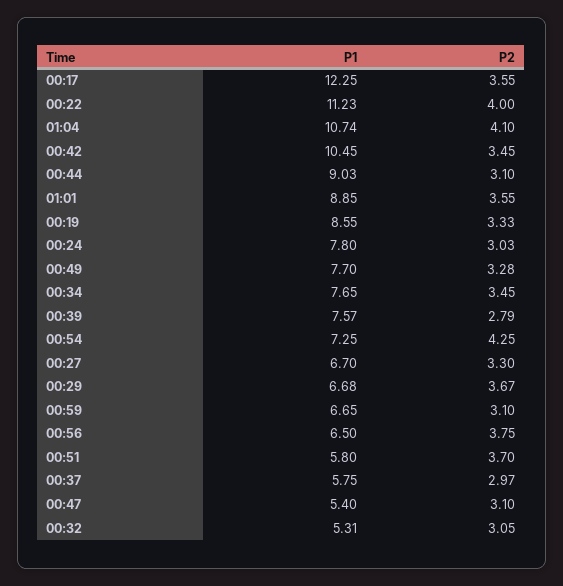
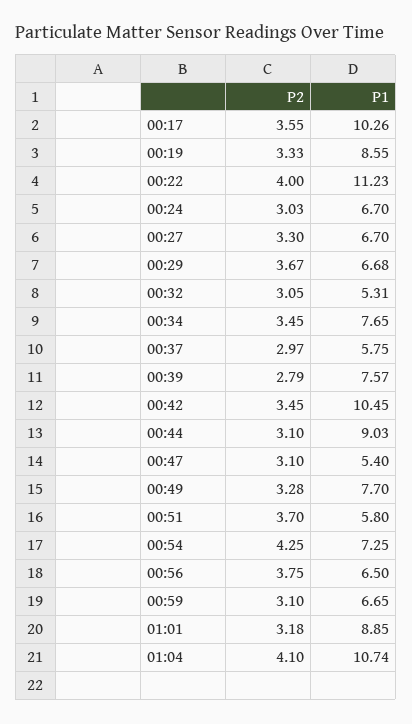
P1, 00:17: 12.25 -> 10.26
P2, 01:01: 3.55 -> 3.18
P1, 00:24: 7.8 -> 6.7

